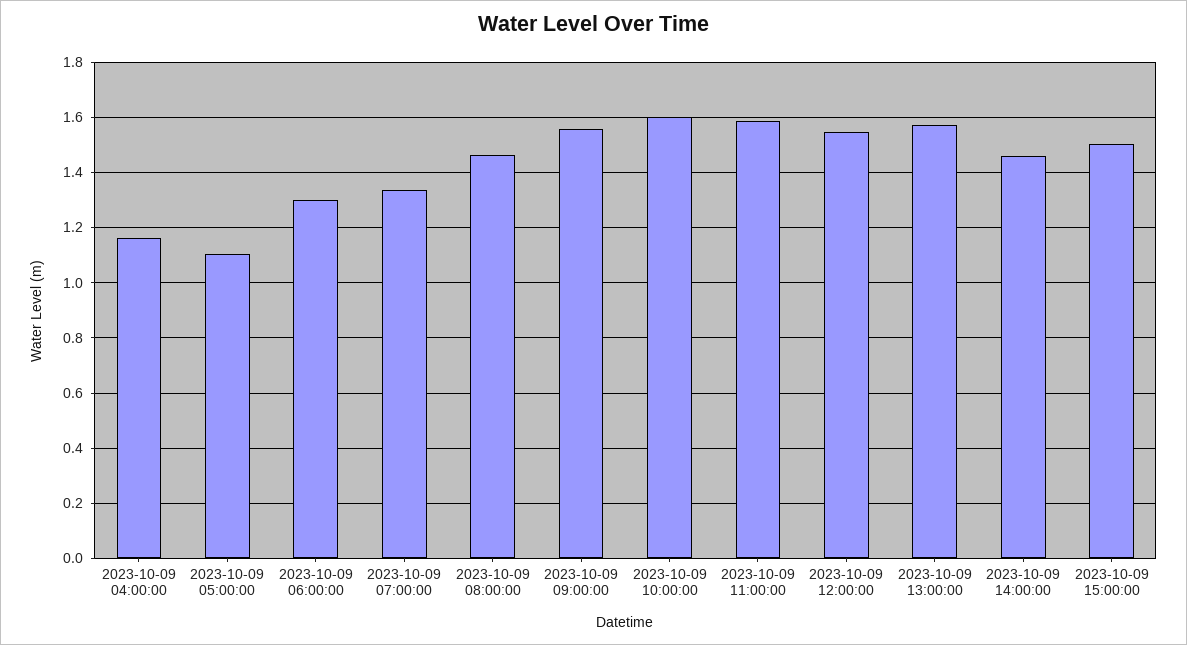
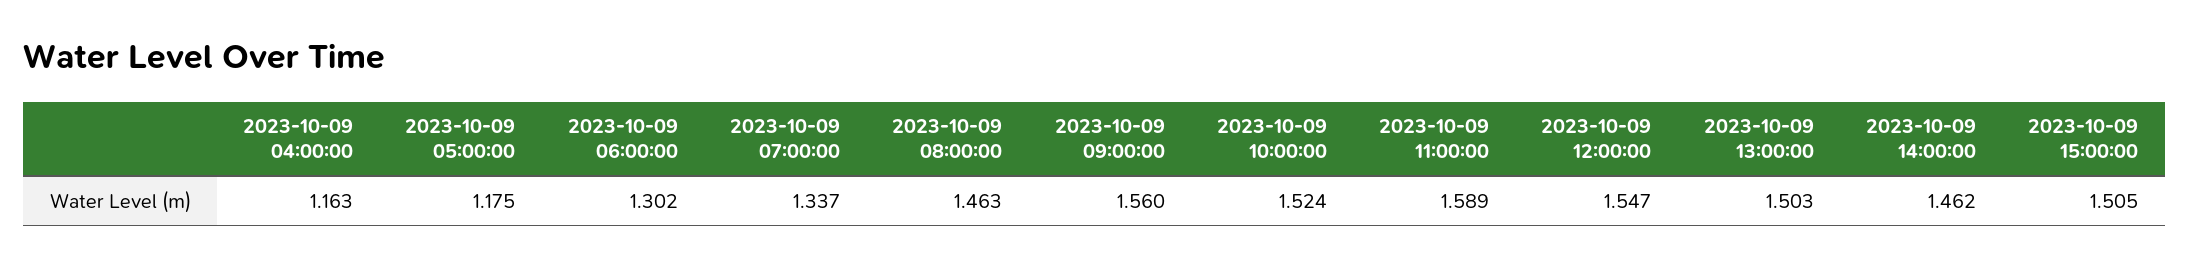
2023-10-09 05:00:00: 1.1 -> 1.175
2023-10-09 10:00:00: 1.6 -> 1.524
2023-10-09 13:00:00: 1.575 -> 1.503

